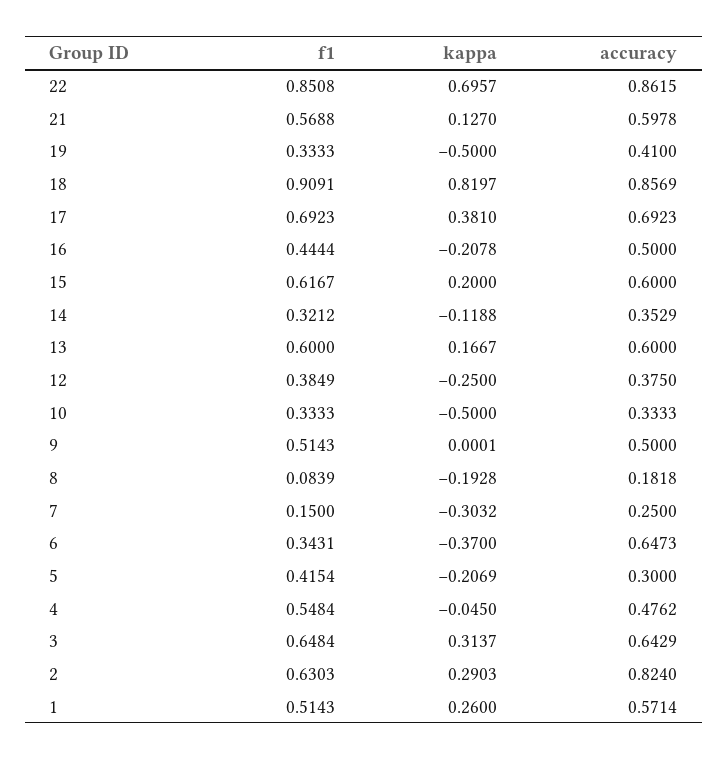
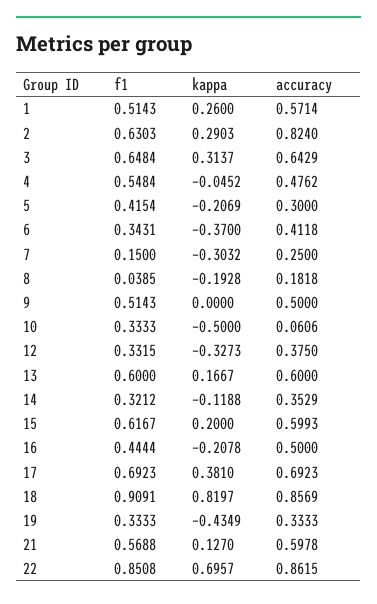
kappa, 19: -0.5 -> -0.4349
accuracy, 19: 0.41 -> 0.3333
accuracy, 15: 0.6 -> 0.5993
f1, 12: 0.3849 -> 0.3315
kappa, 12: -0.25 -> -0.3273
accuracy, 10: 0.3333 -> 0.0606
kappa, 9: 0.0001 -> 0
f1, 8: 0.0839 -> 0.0385
accuracy, 6: 0.6473 -> 0.4118
kappa, 4: -0.045 -> -0.0452

